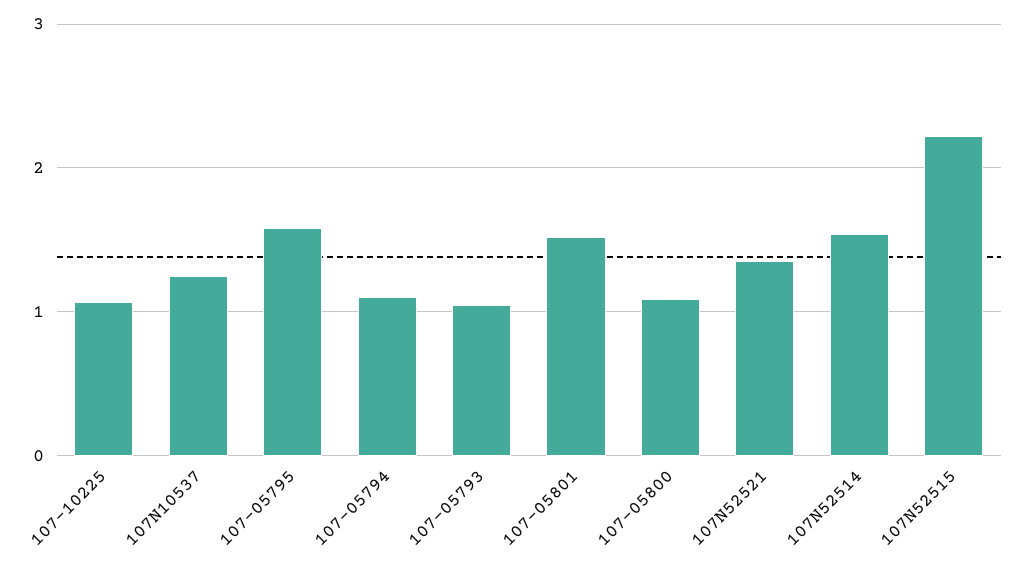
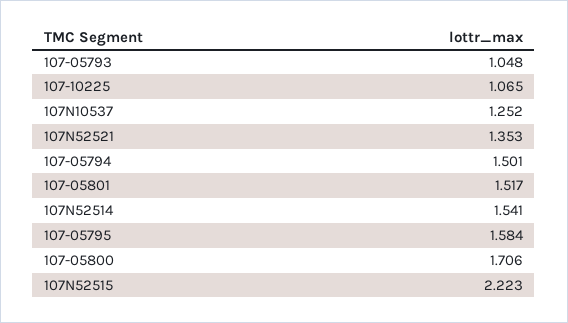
107-05794: 1.1 -> 1.501
107-05800: 1.1 -> 1.706

